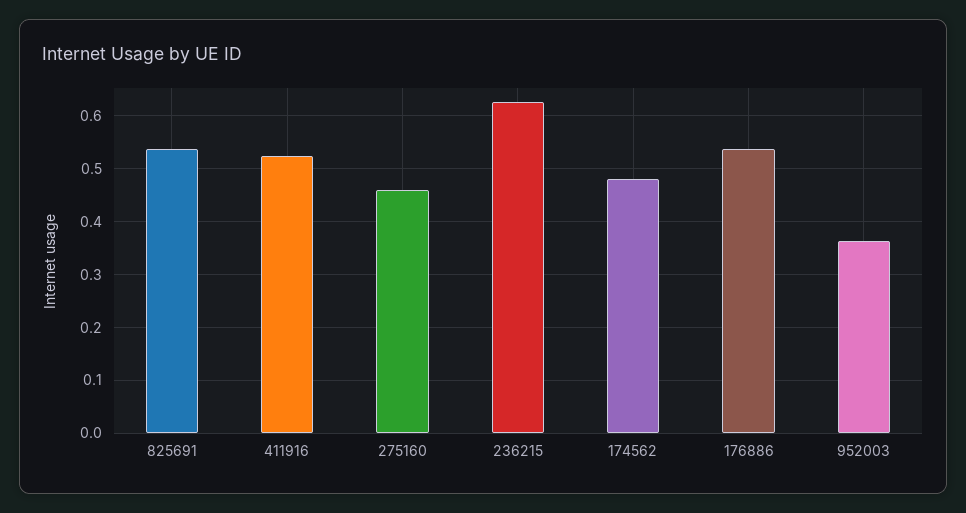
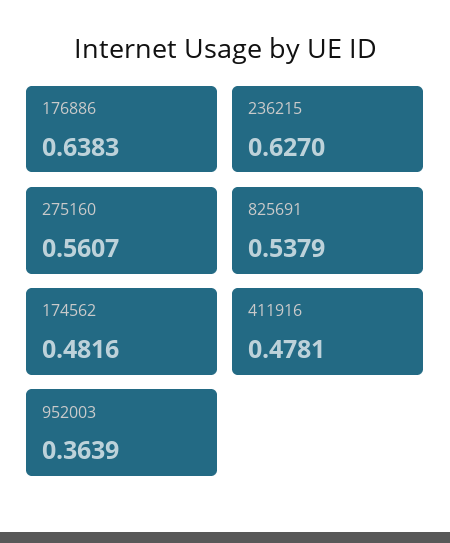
411916: 0.52 -> 0.4781
275160: 0.46 -> 0.5607
176886: 0.54 -> 0.6383

